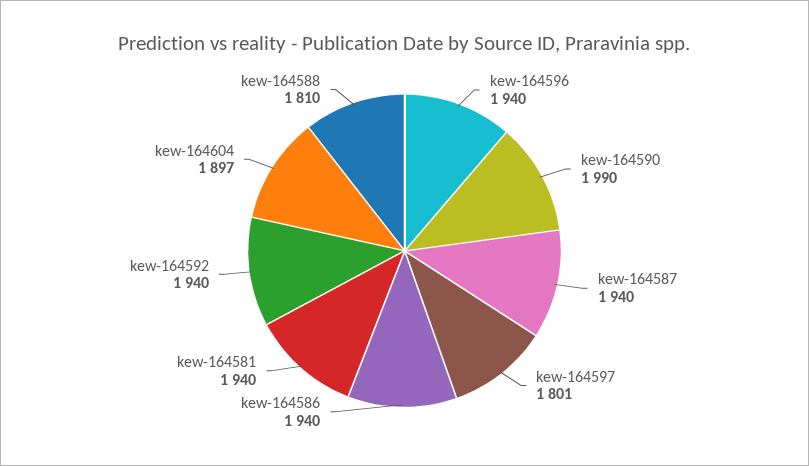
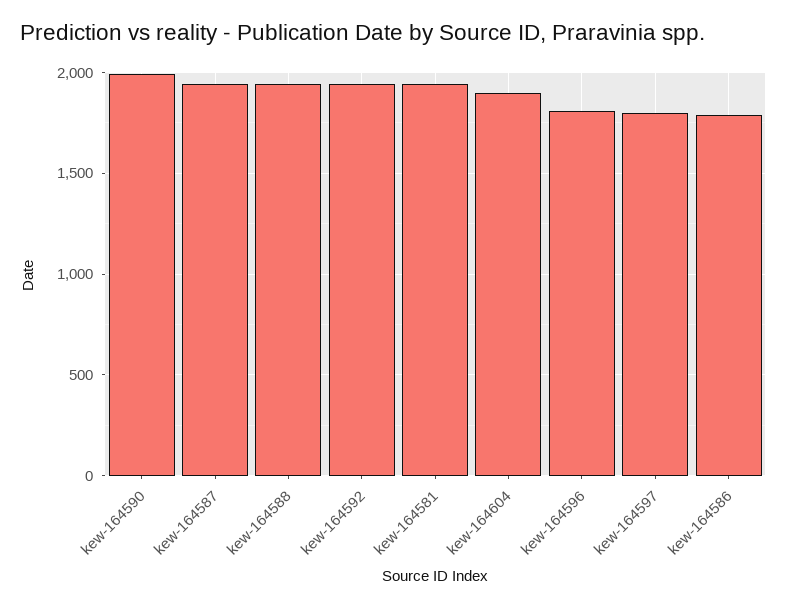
kew-164596: 1940 -> 1800
kew-164586: 1940 -> 1800
kew-164588: 1810 -> 1950

